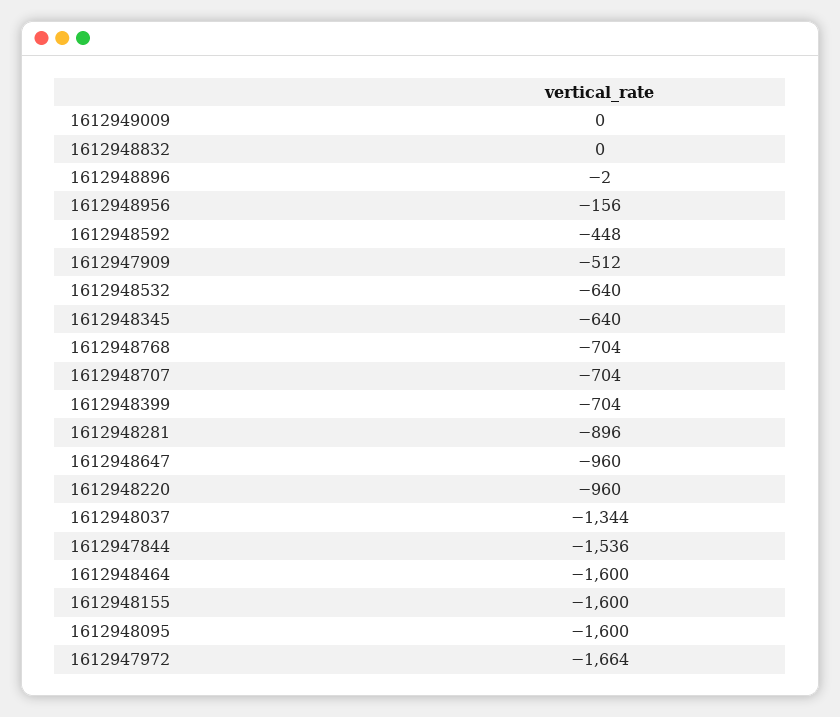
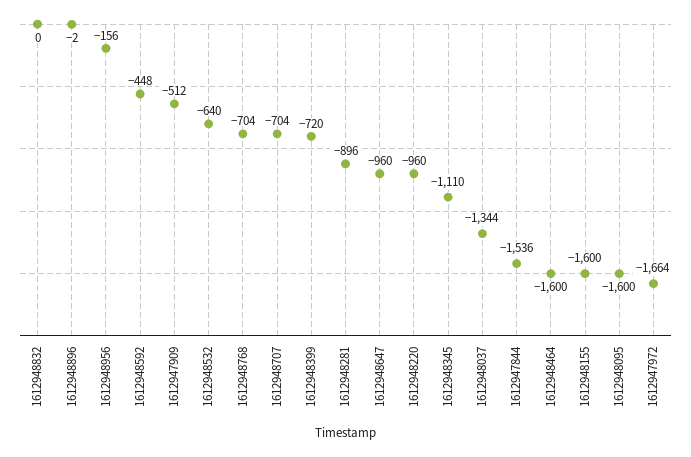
1612949009: 0 -> none
1612948345: -640 -> -1110
1612948399: -704 -> -720

